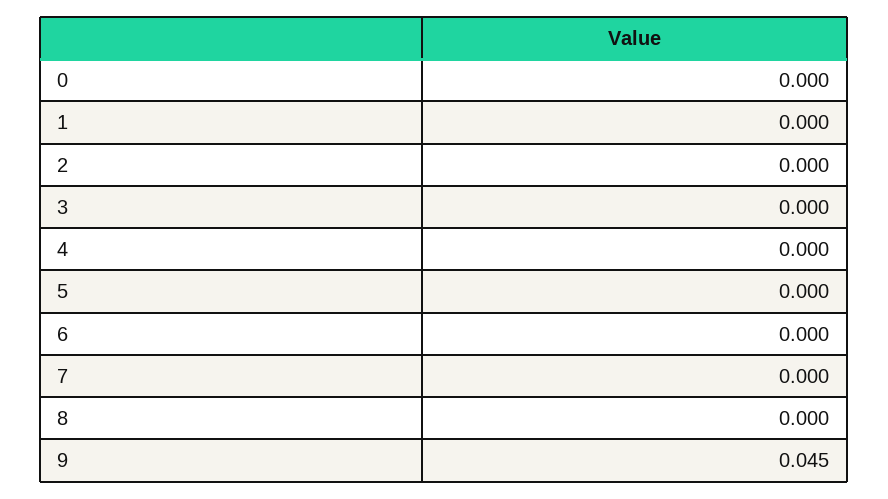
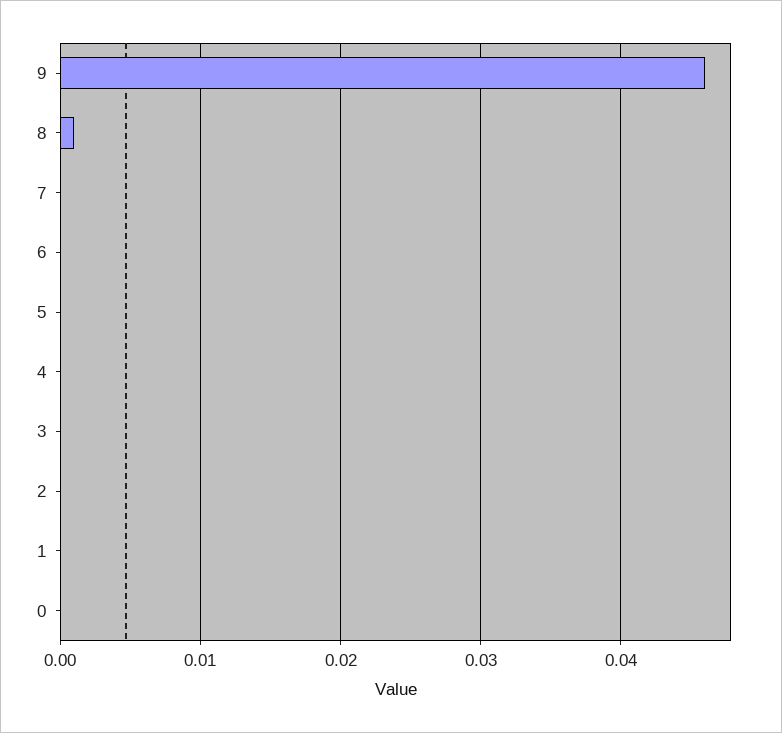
8: 0 -> 0.001
9: 0.045 -> 0.046

